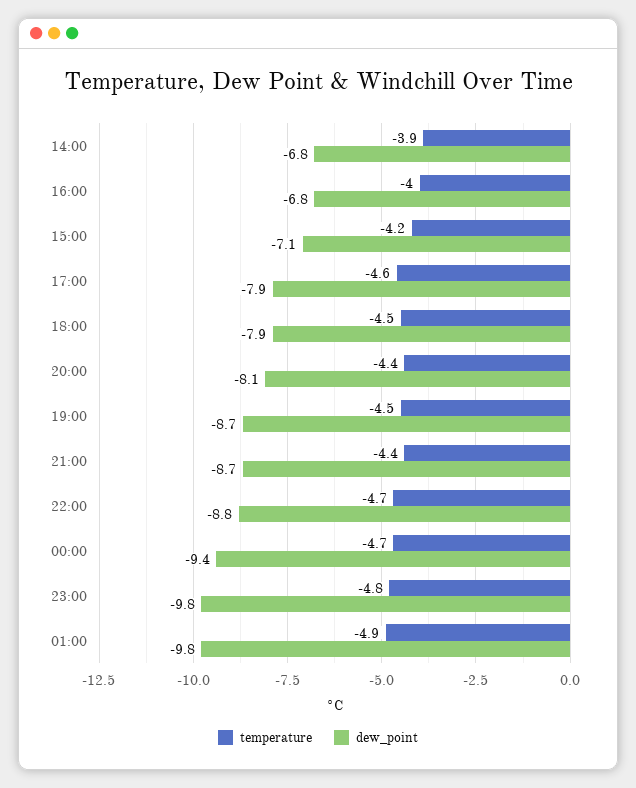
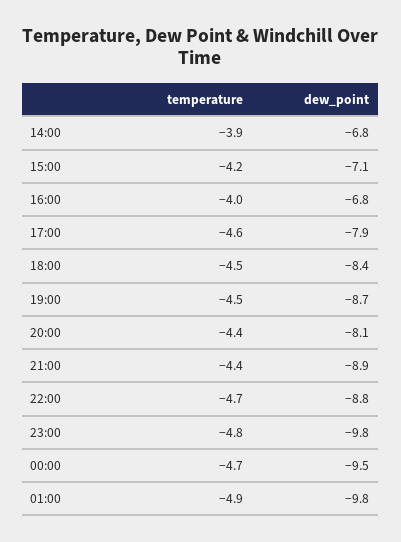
dew_point, 18:00: -7.9 -> -8.4
dew_point, 21:00: -8.7 -> -8.9
dew_point, 00:00: -9.4 -> -9.5

